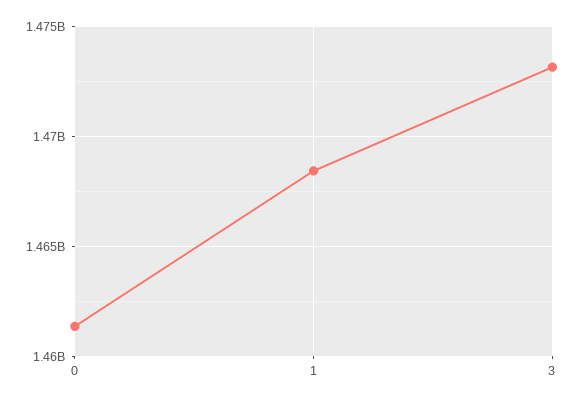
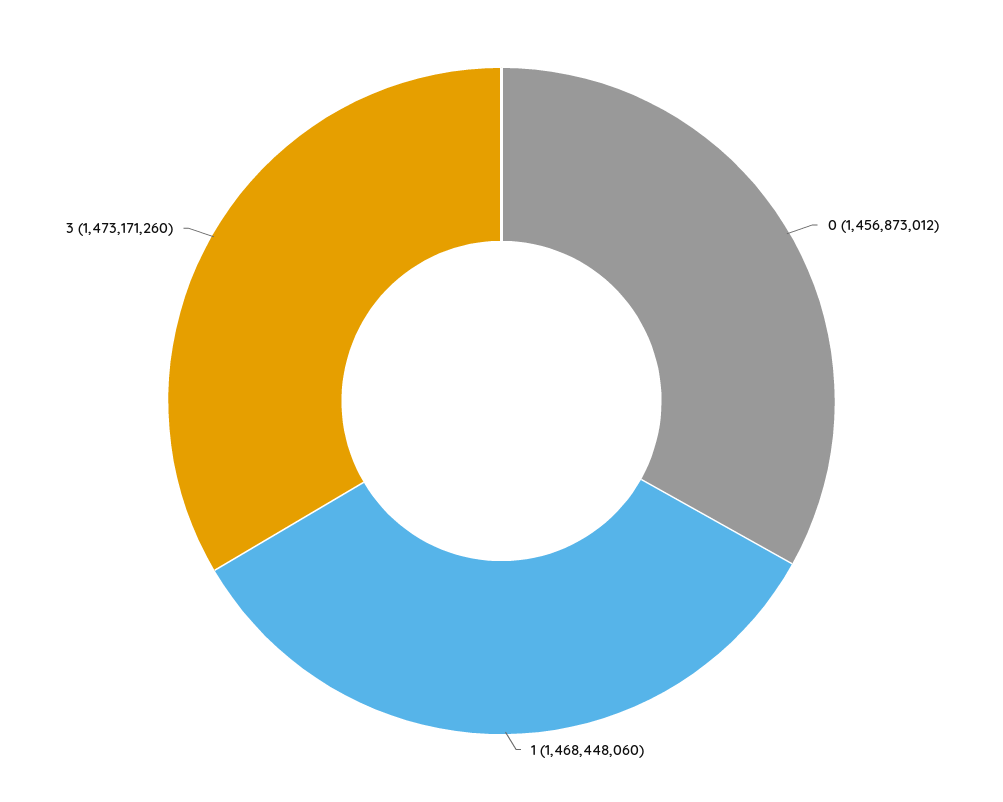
0: 1461500000 -> 1456873012

